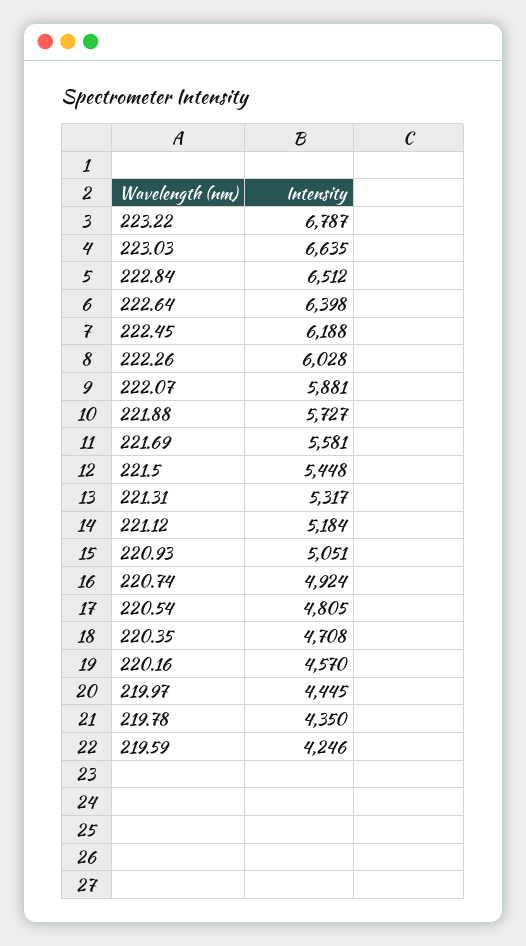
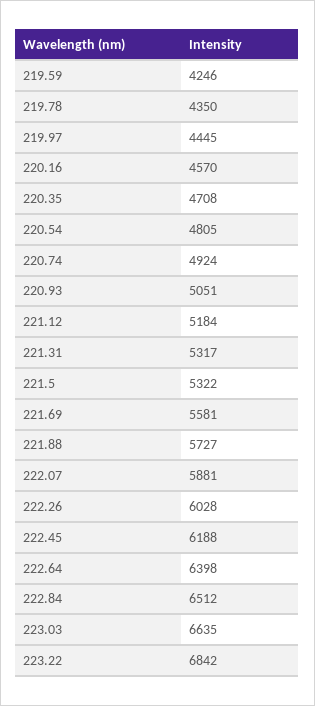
223.22: 6787 -> 6842
221.5: 5448 -> 5322

